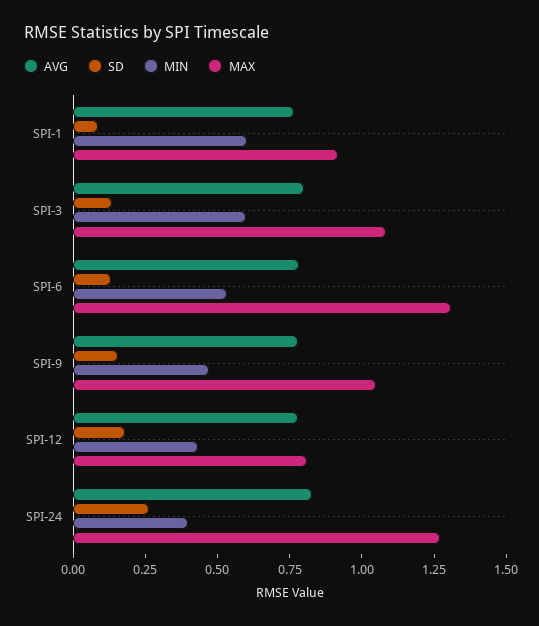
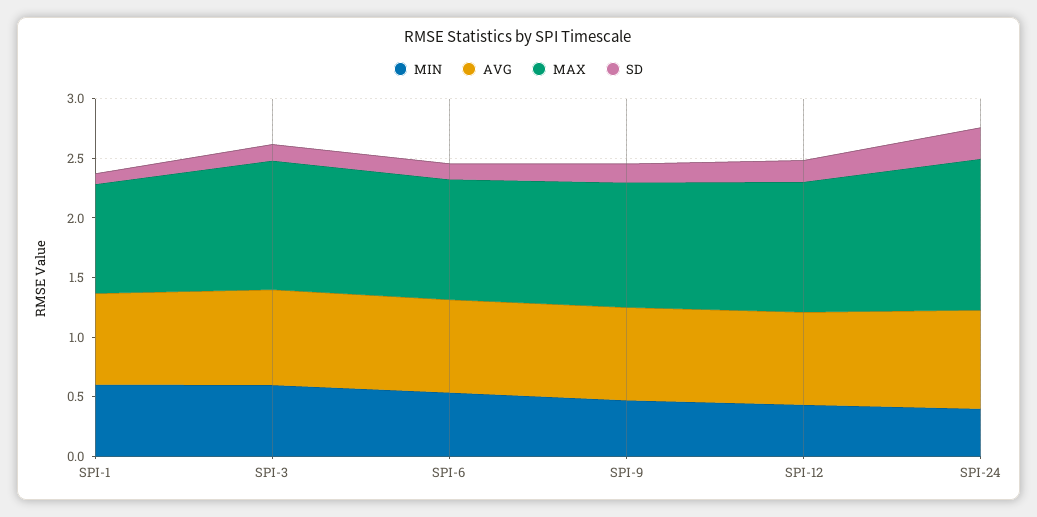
MAX, SPI-6: 1.3 -> 1
MAX, SPI-12: 0.8 -> 1.1

